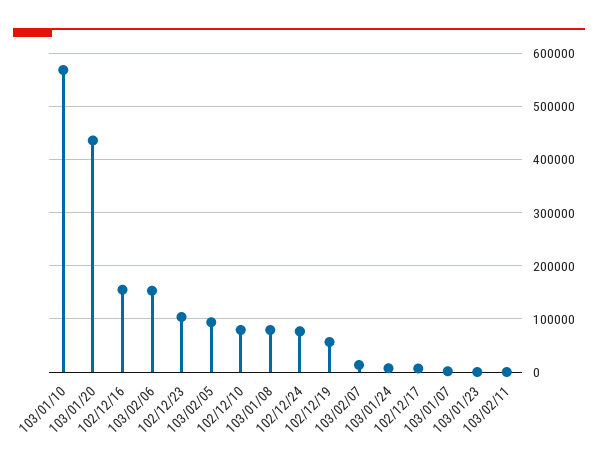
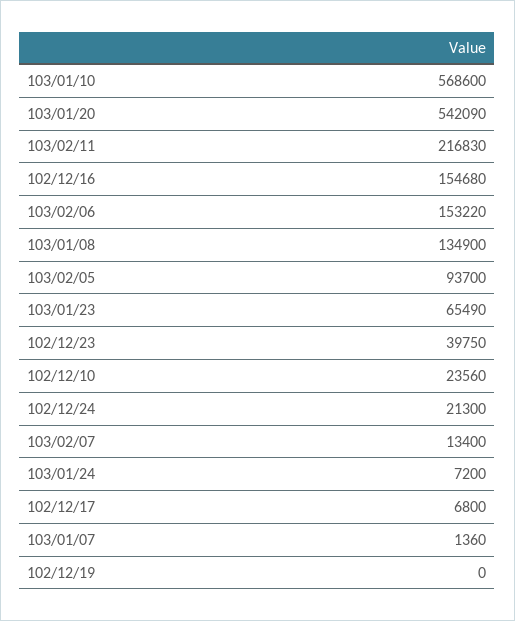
103/01/20: 440000 -> 542090
102/12/23: 100000 -> 39750
102/12/10: 80000 -> 23560
103/01/08: 80000 -> 134900
102/12/24: 80000 -> 21300
102/12/19: 60000 -> 0
103/01/23: 0 -> 65490
103/02/11: 0 -> 216830

